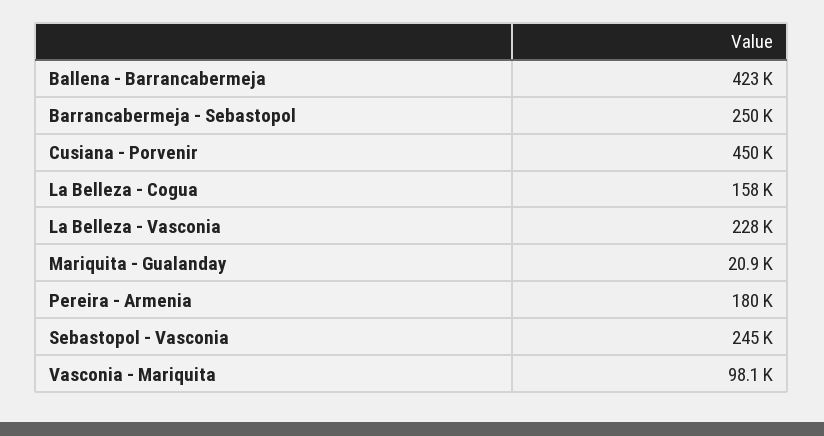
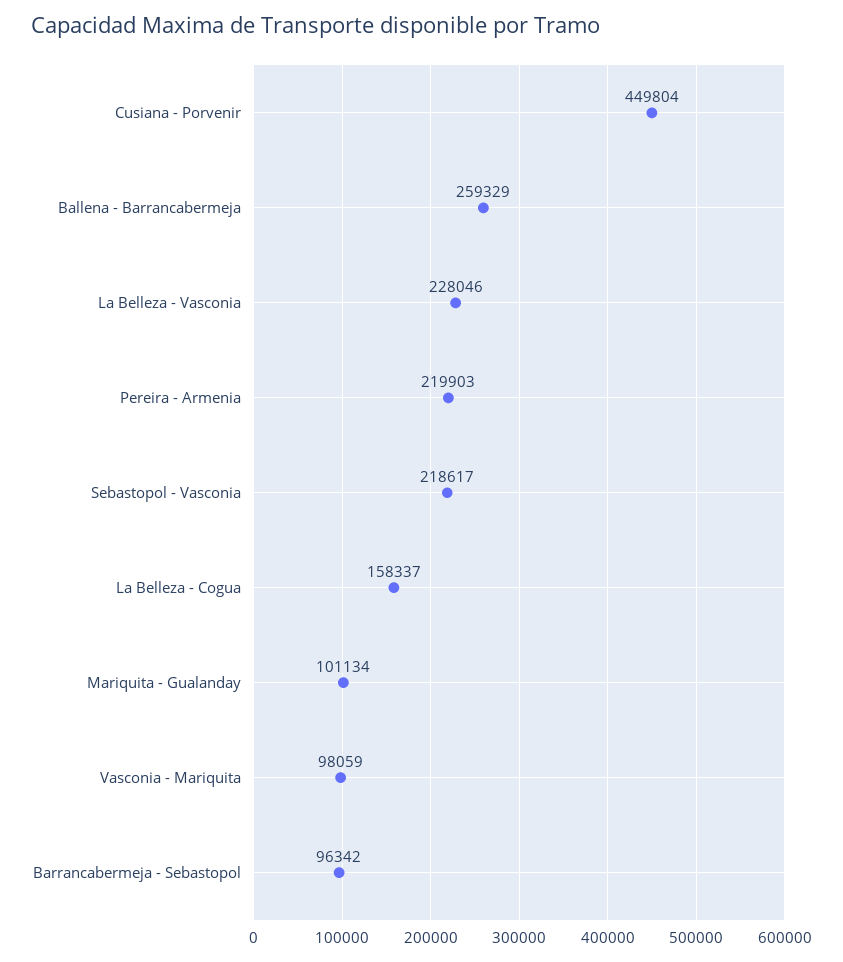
Ballena - Barrancabermeja: 423000 -> 259329
Barrancabermeja - Sebastopol: 250000 -> 96342
Mariquita - Gualanday: 20900 -> 101134
Pereira - Armenia: 180000 -> 219903
Sebastopol - Vasconia: 245000 -> 218617

